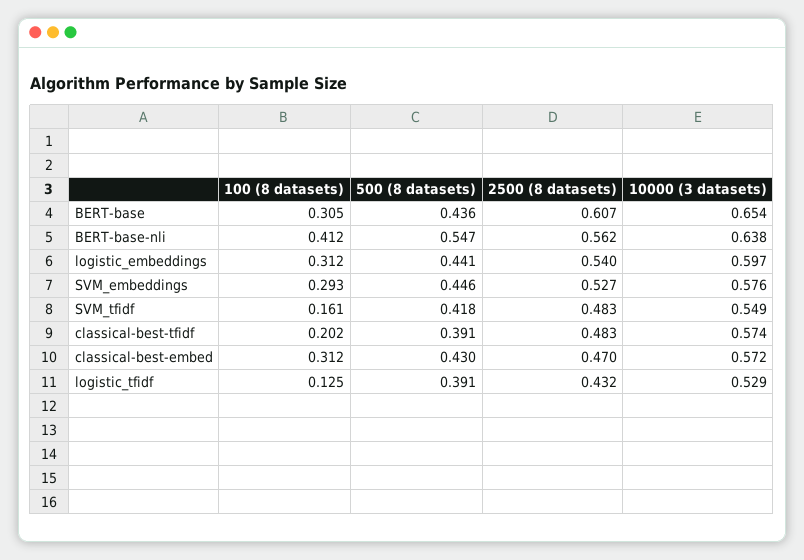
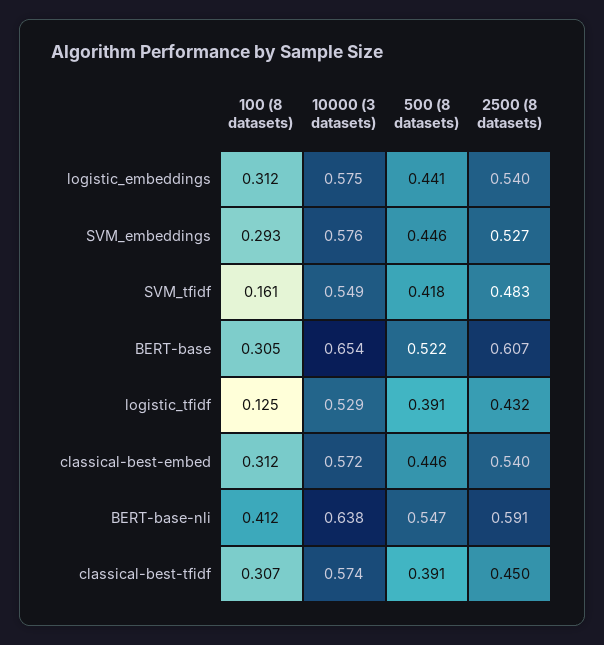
500 (8 datasets), BERT-base: 0.436 -> 0.522
2500 (8 datasets), BERT-base-nli: 0.562 -> 0.591
10000 (3 datasets), logistic_embeddings: 0.597 -> 0.575
100 (8 datasets), classical-best-tfidf: 0.202 -> 0.307
2500 (8 datasets), classical-best-tfidf: 0.483 -> 0.45
500 (8 datasets), classical-best-embed: 0.43 -> 0.446
2500 (8 datasets), classical-best-embed: 0.47 -> 0.54

